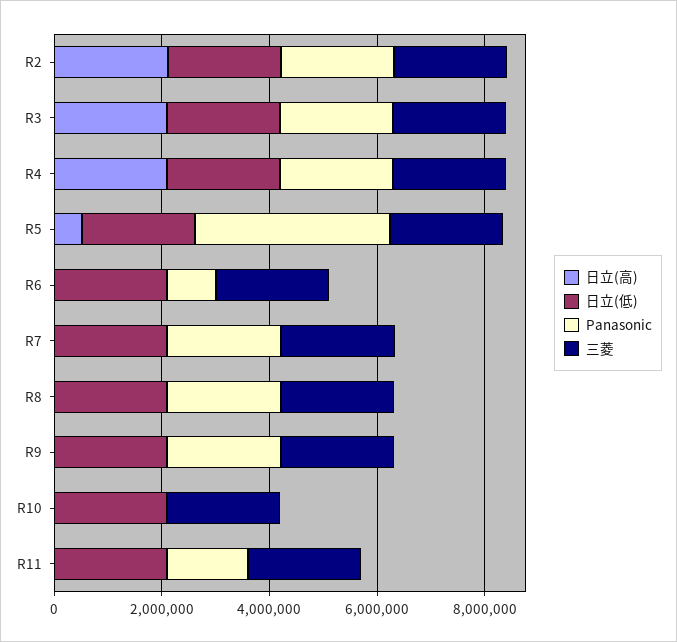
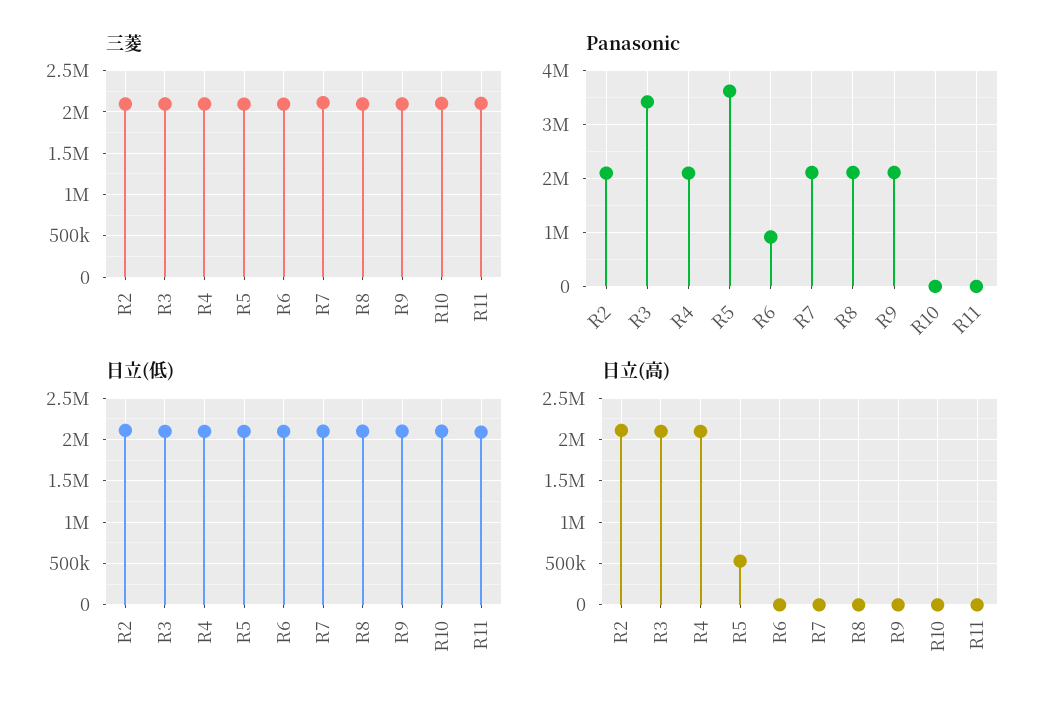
Panasonic, R3: 2000000 -> 3400000
Panasonic, R11: 1500000 -> 0

